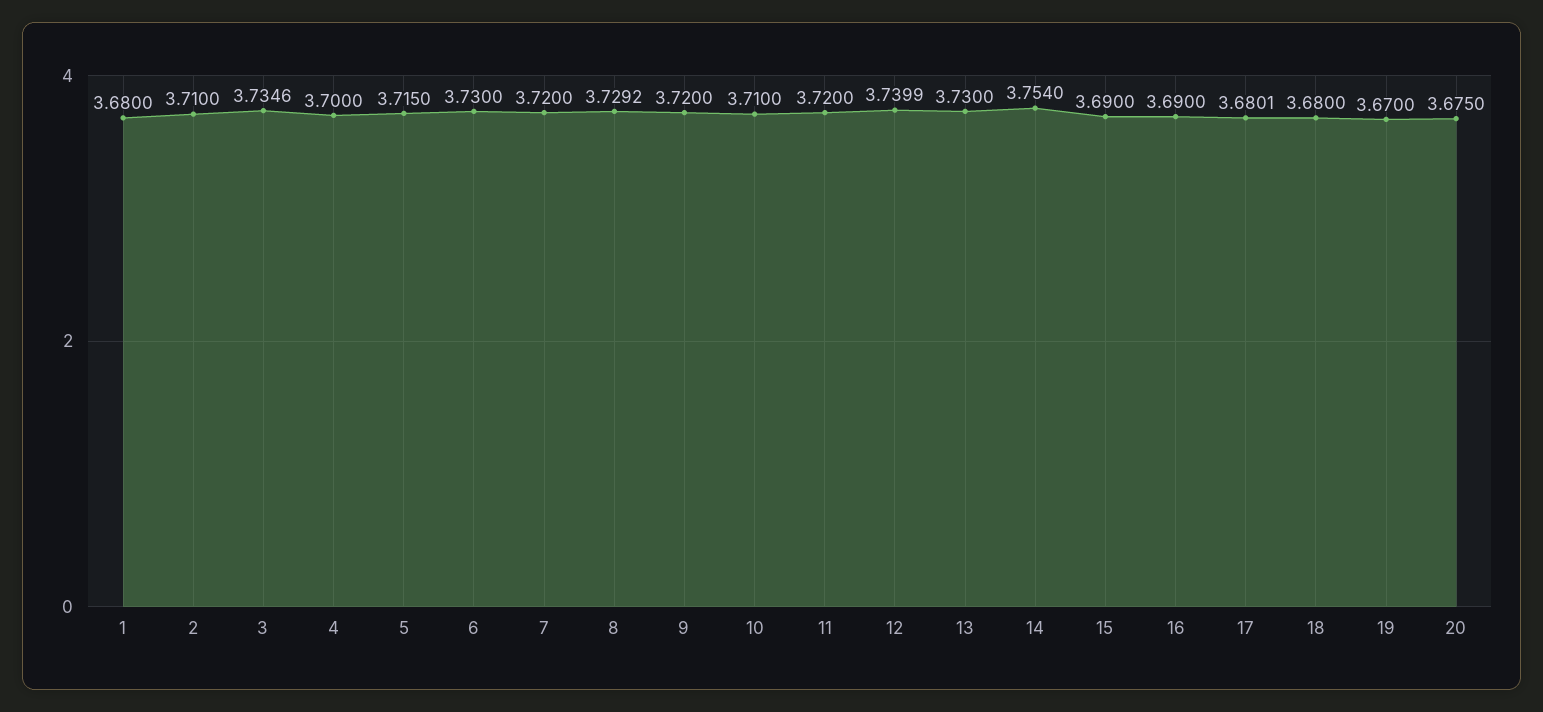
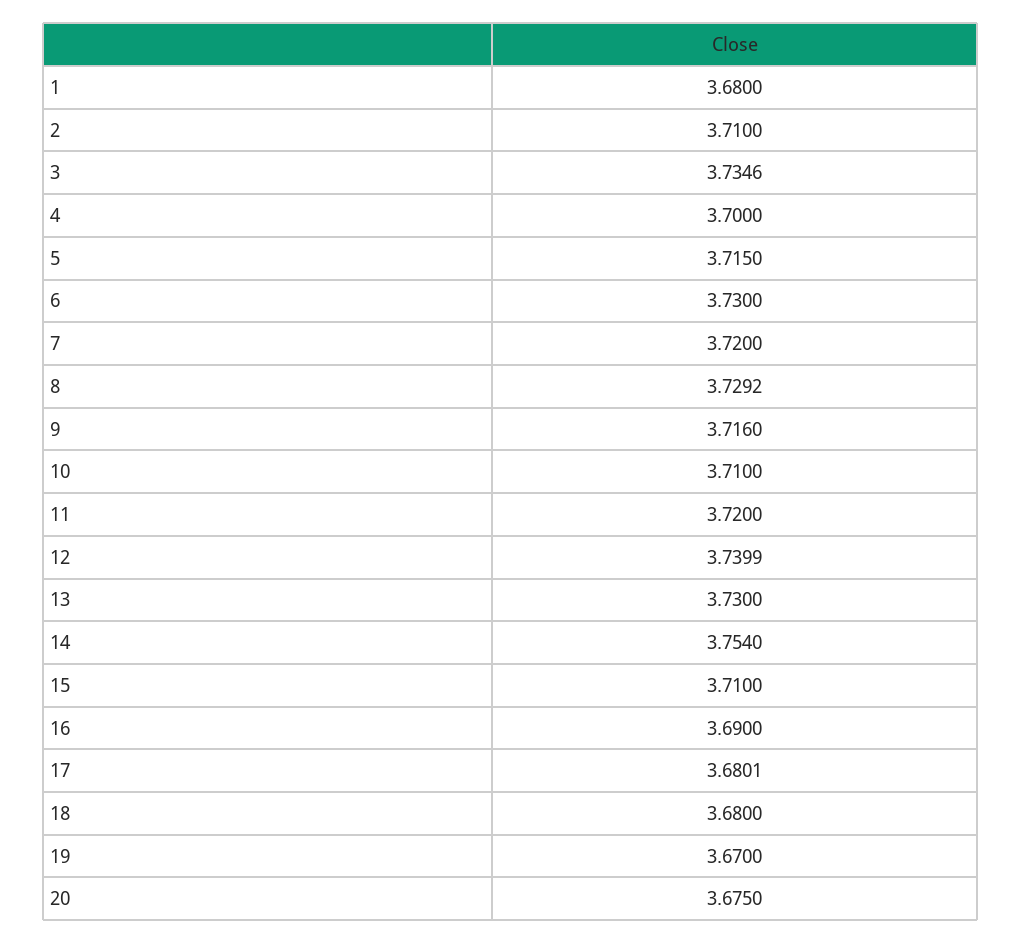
9: 3.72 -> 3.716
15: 3.69 -> 3.71

